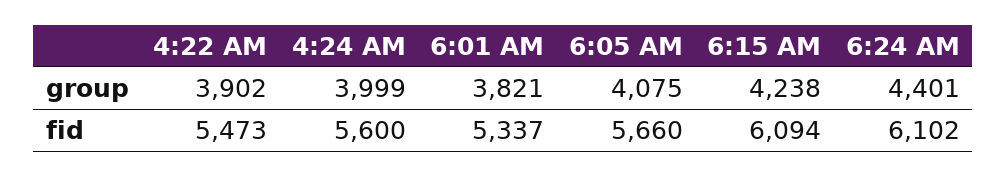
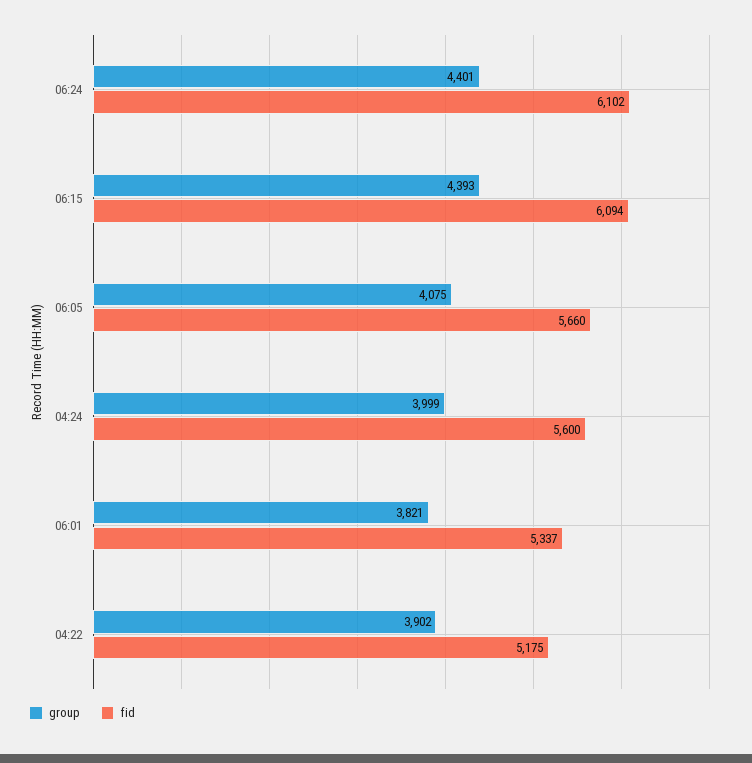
group, 6:15 AM: 4238 -> 4393
fid, 4:22 AM: 5473 -> 5175

